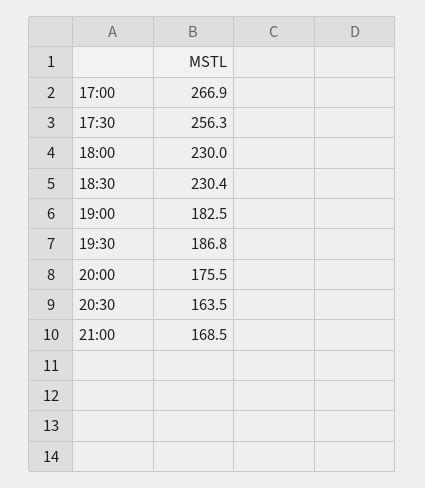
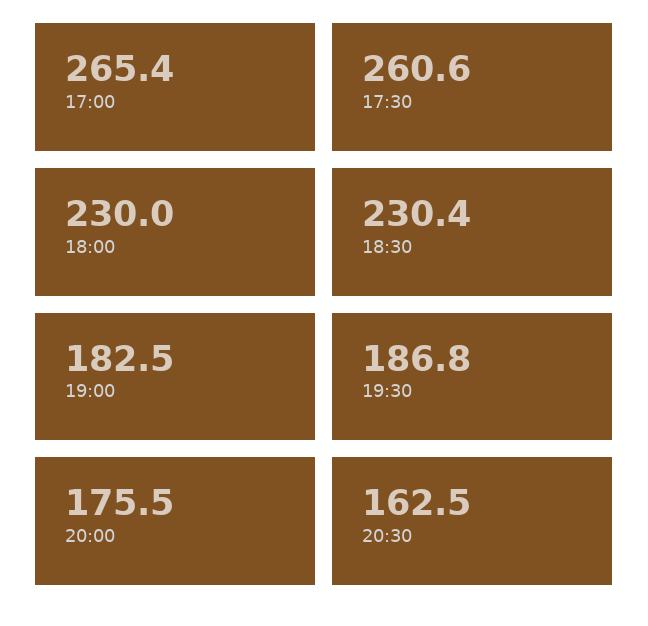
17:00: 266.9 -> 265.4
17:30: 256.3 -> 260.6
20:30: 163.5 -> 162.5
21:00: 168.5 -> none

